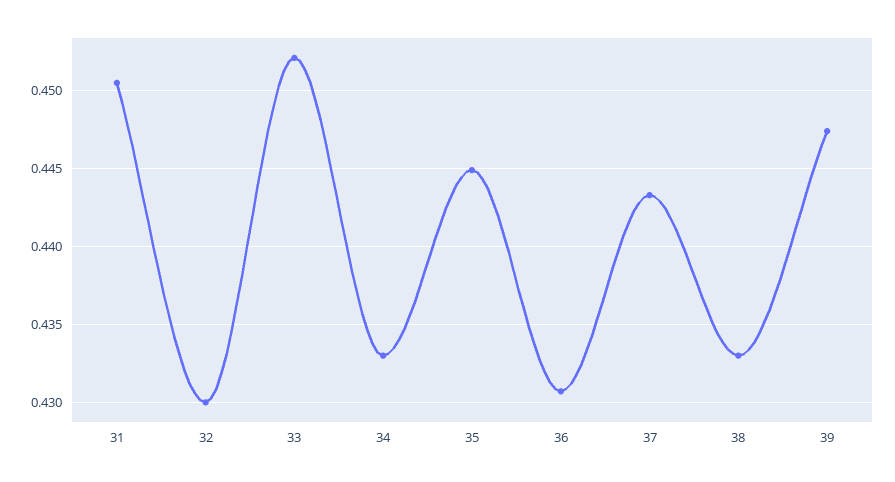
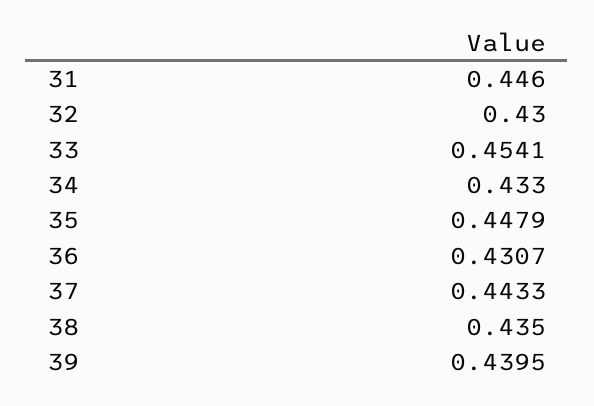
31: 0.4505 -> 0.446
33: 0.452 -> 0.4541
35: 0.445 -> 0.4479
38: 0.433 -> 0.435
39: 0.4475 -> 0.4395

